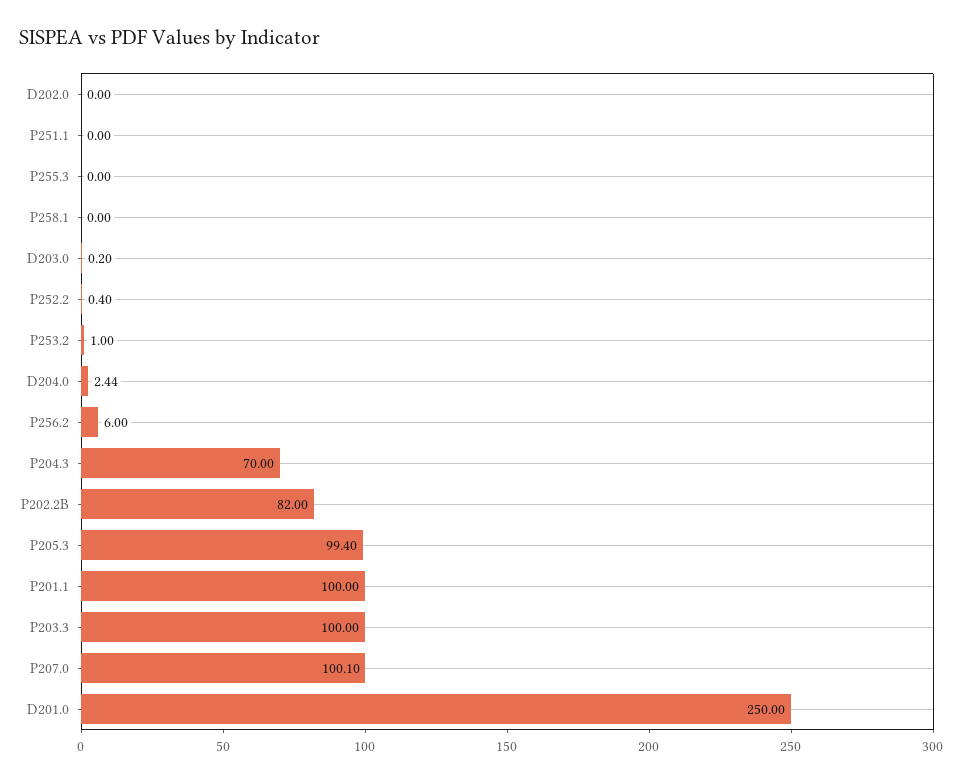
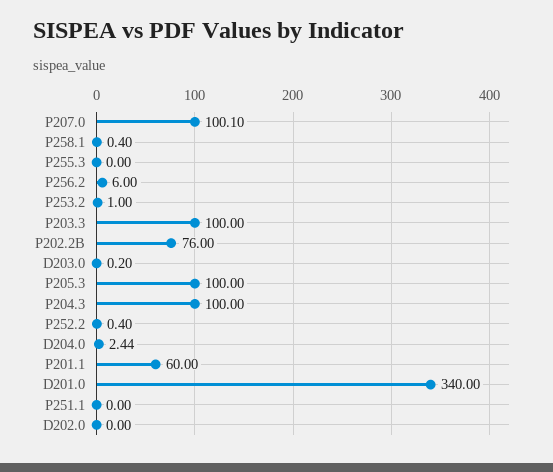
P258.1: 0 -> 0.4
P204.3: 70 -> 100
P202.2B: 82 -> 76
P205.3: 99.4 -> 100
P201.1: 100 -> 60
D201.0: 250 -> 340

